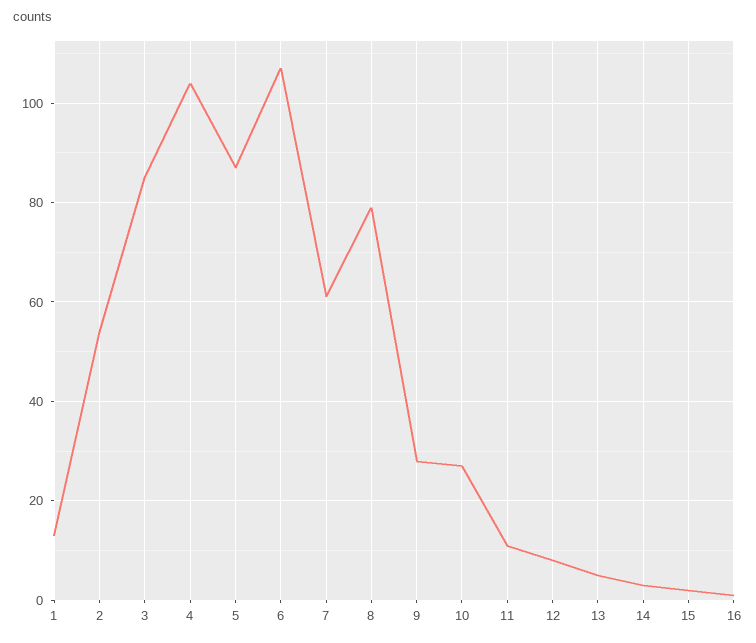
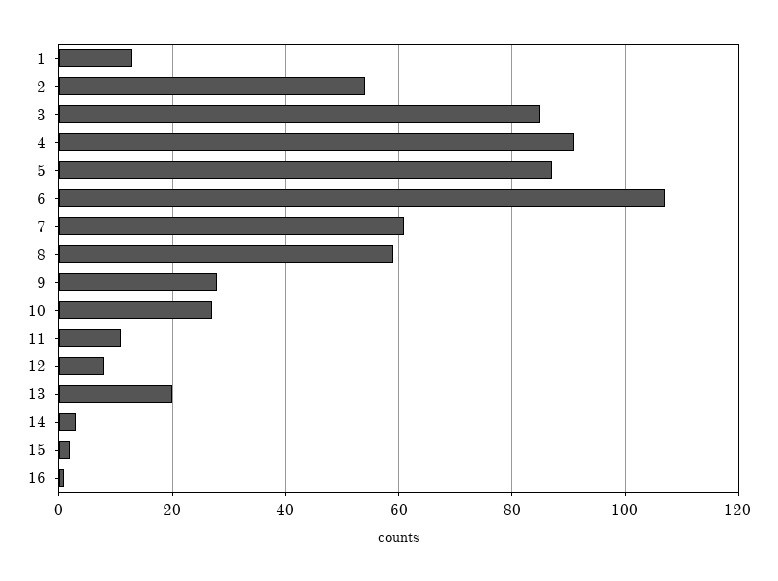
4: 105 -> 90
8: 80 -> 60
13: 5 -> 20

